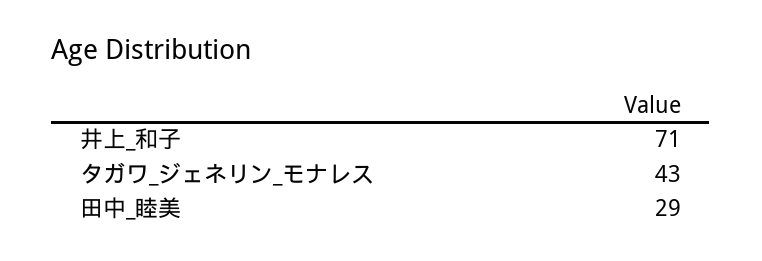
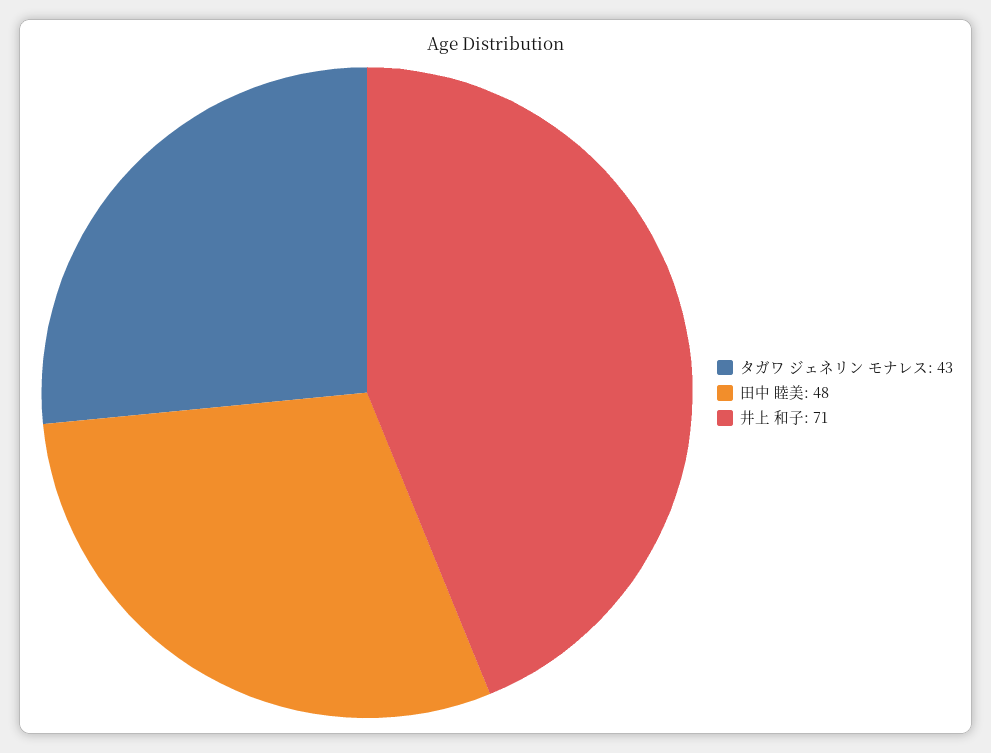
田中_睦美: 29 -> 48

